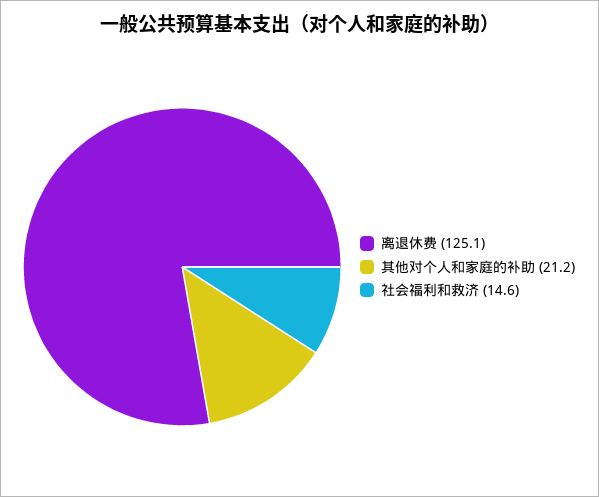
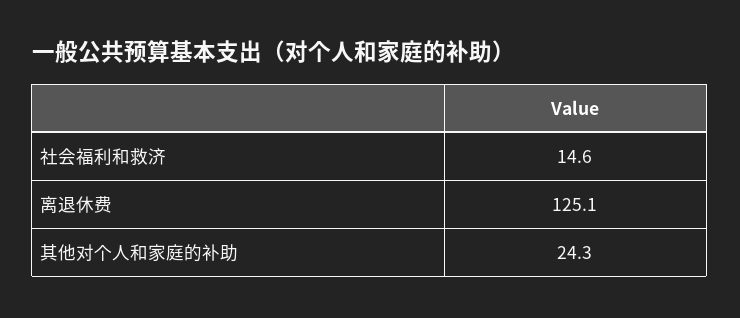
其他对个人和家庭的补助: 21.2 -> 24.3

